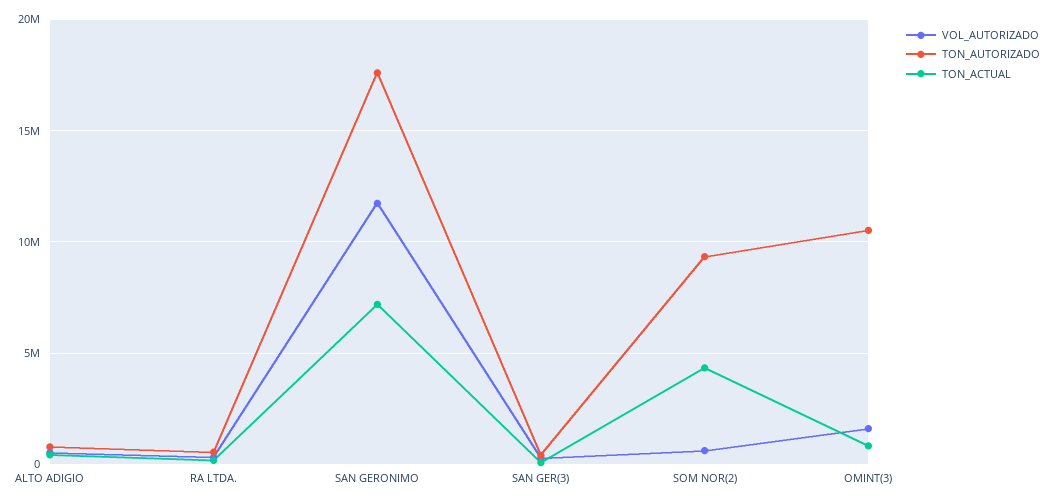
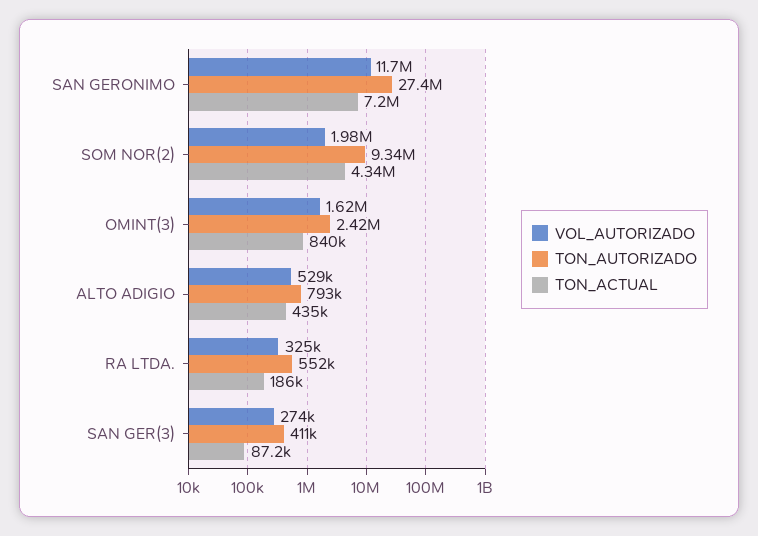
TON_AUTORIZADO, SAN GERONIMO: 17500000 -> 27400000
VOL_AUTORIZADO, SOM NOR(2): 500000 -> 1980000
TON_AUTORIZADO, OMINT(3): 10500000 -> 2420000

